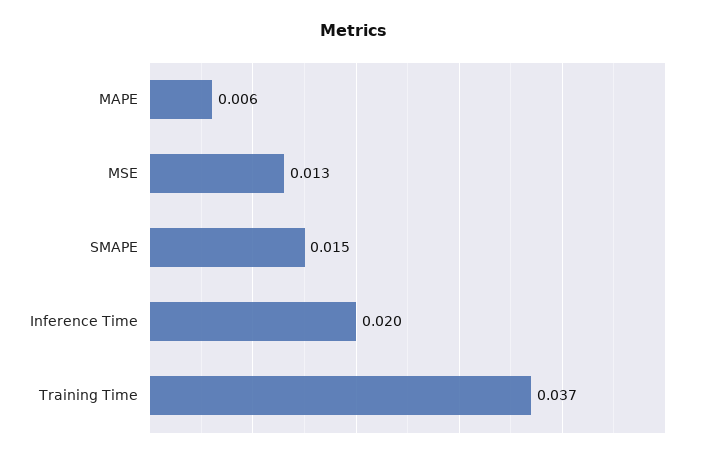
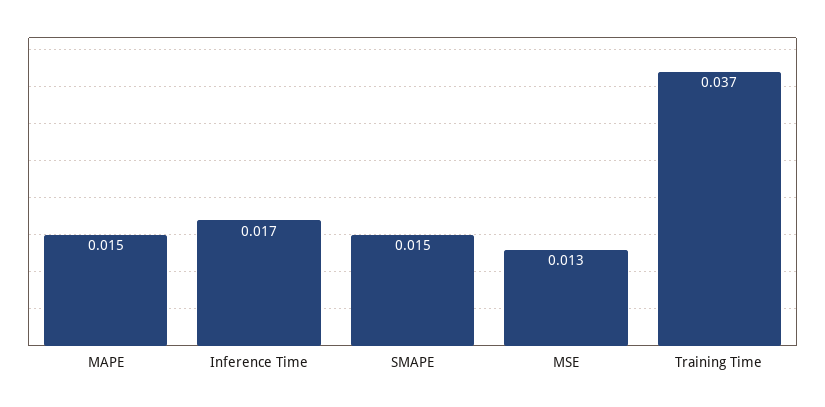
MAPE: 0.006 -> 0.015
Inference Time: 0.02 -> 0.017

